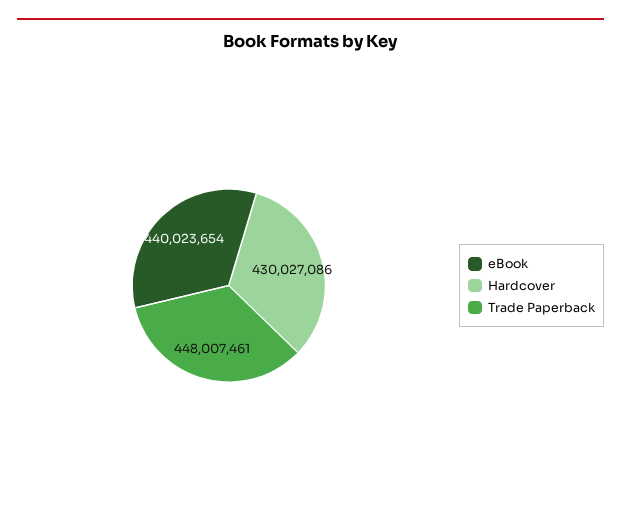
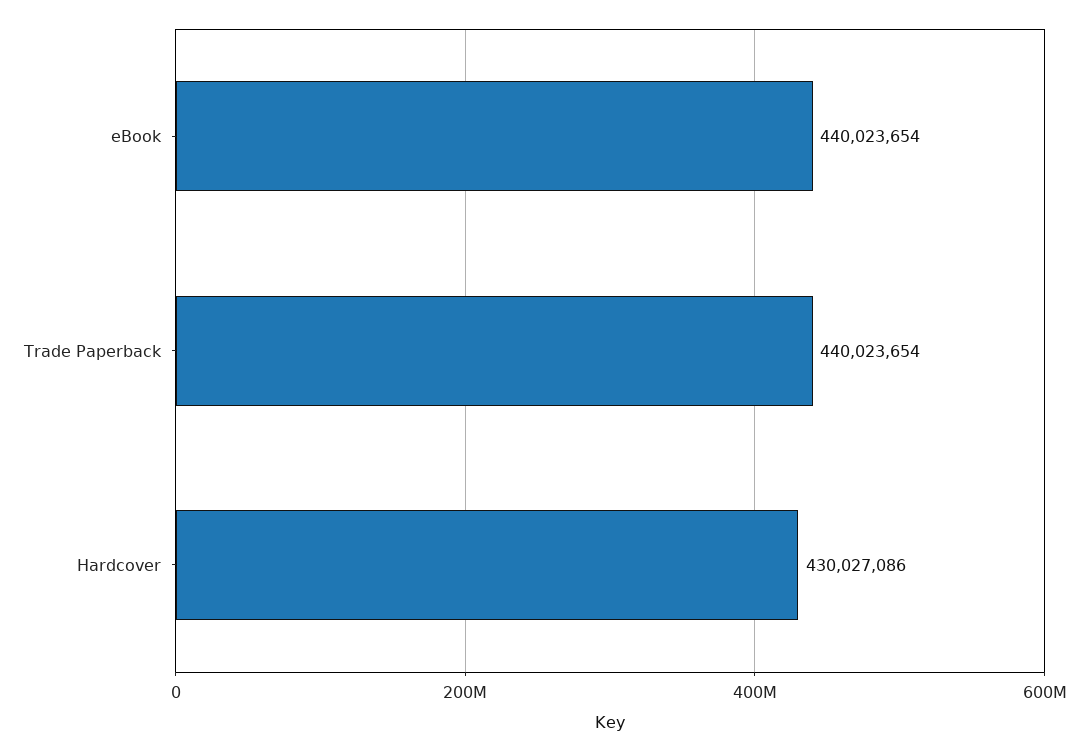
Trade Paperback: 448007461 -> 440023654

